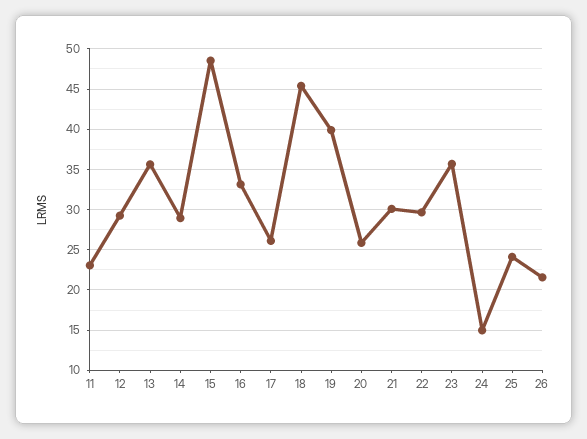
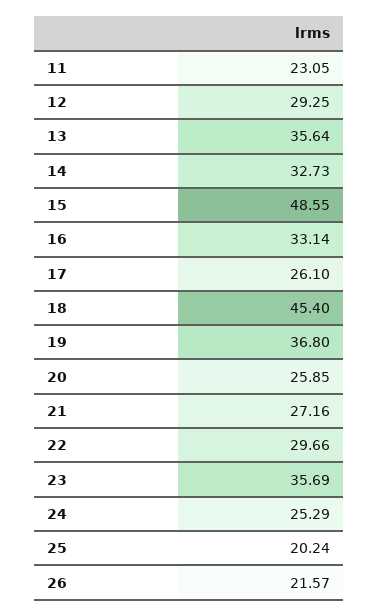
14: 29 -> 32.73
19: 40 -> 36.8
21: 30 -> 27.16
24: 15 -> 25.29
25: 24 -> 20.24

